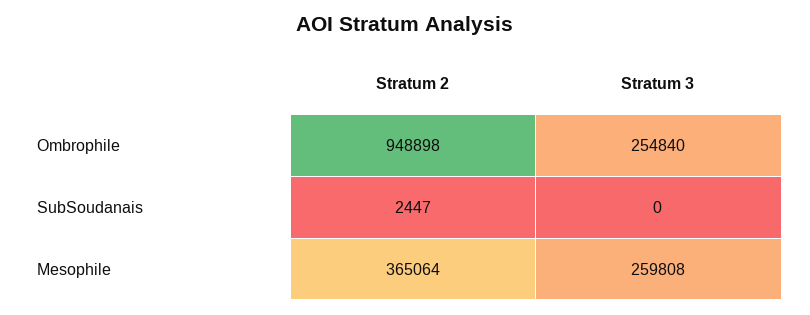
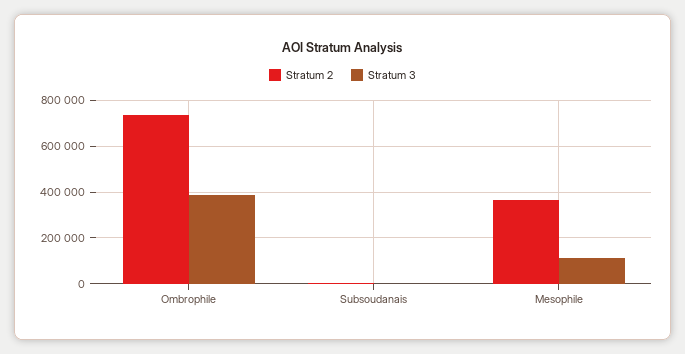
Stratum 2, Ombrophile: 948898 -> 750000
Stratum 3, Ombrophile: 254840 -> 400000
Stratum 3, Mesophile: 259808 -> 100000

